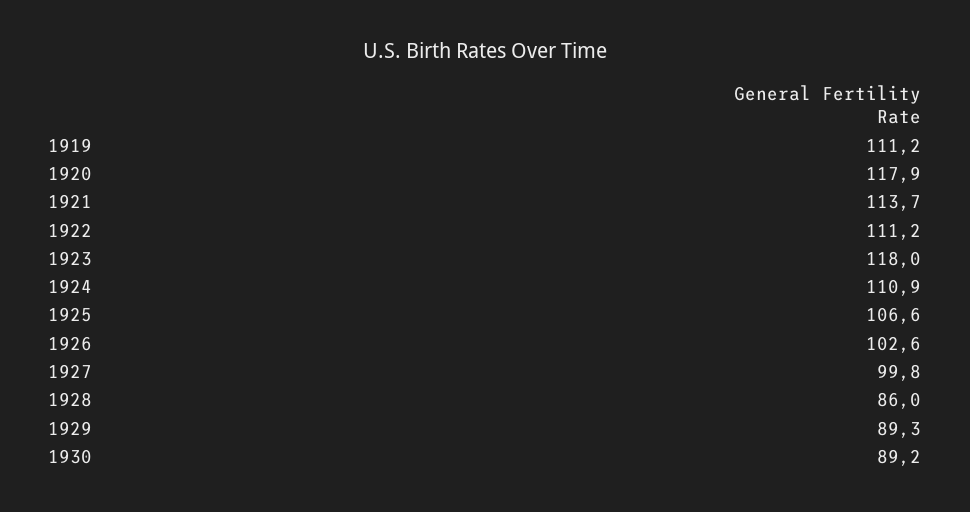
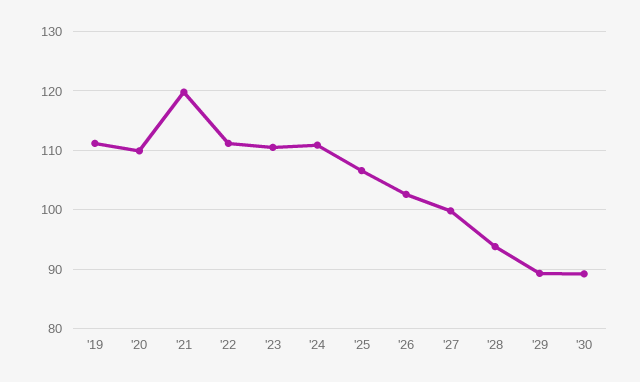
1920: 117.9 -> 110
1921: 113.7 -> 120
1923: 118 -> 110
1928: 86 -> 94

